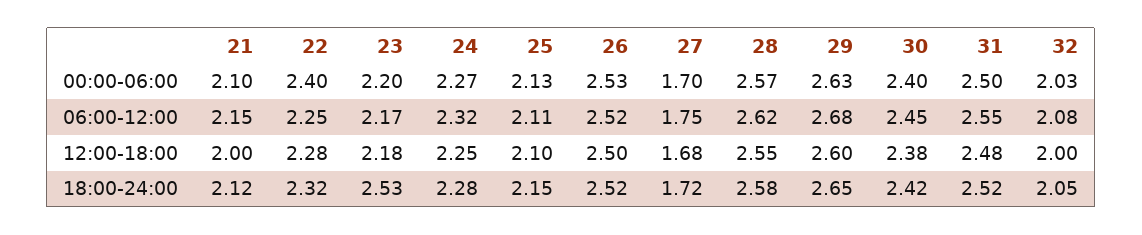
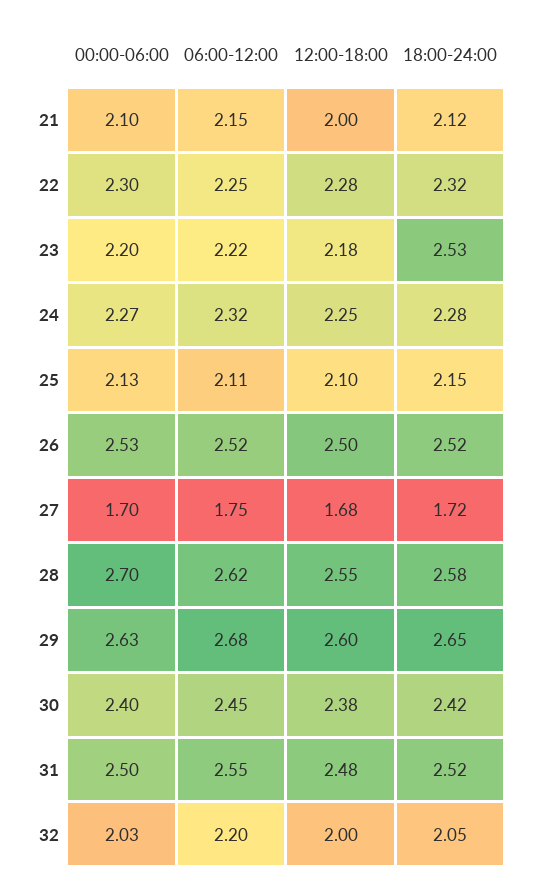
22, 00:00-06:00: 2.4 -> 2.3
28, 00:00-06:00: 2.57 -> 2.7
23, 06:00-12:00: 2.17 -> 2.22
32, 06:00-12:00: 2.08 -> 2.2

